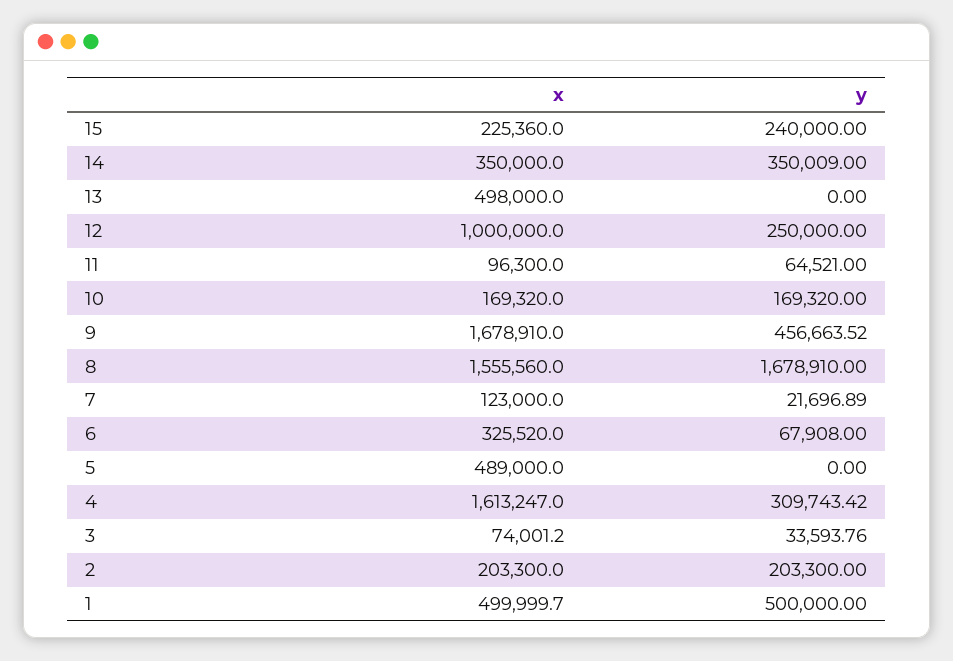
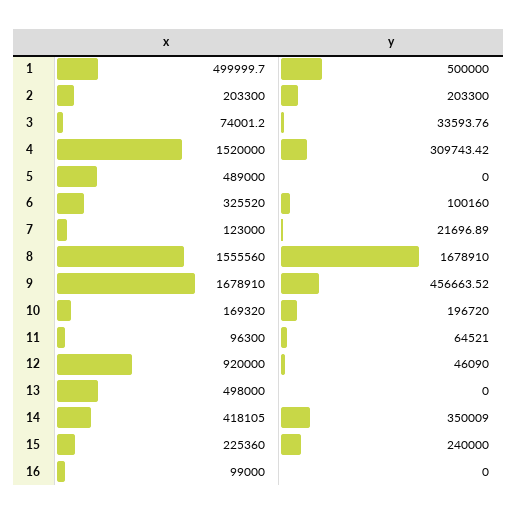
x, 14: 350000 -> 418105
x, 12: 1000000 -> 920000
y, 12: 250000 -> 46090
y, 10: 169320 -> 196720
y, 6: 67908 -> 100160
x, 4: 1613247 -> 1520000
x, 16: none -> 99000
y, 16: none -> 0

